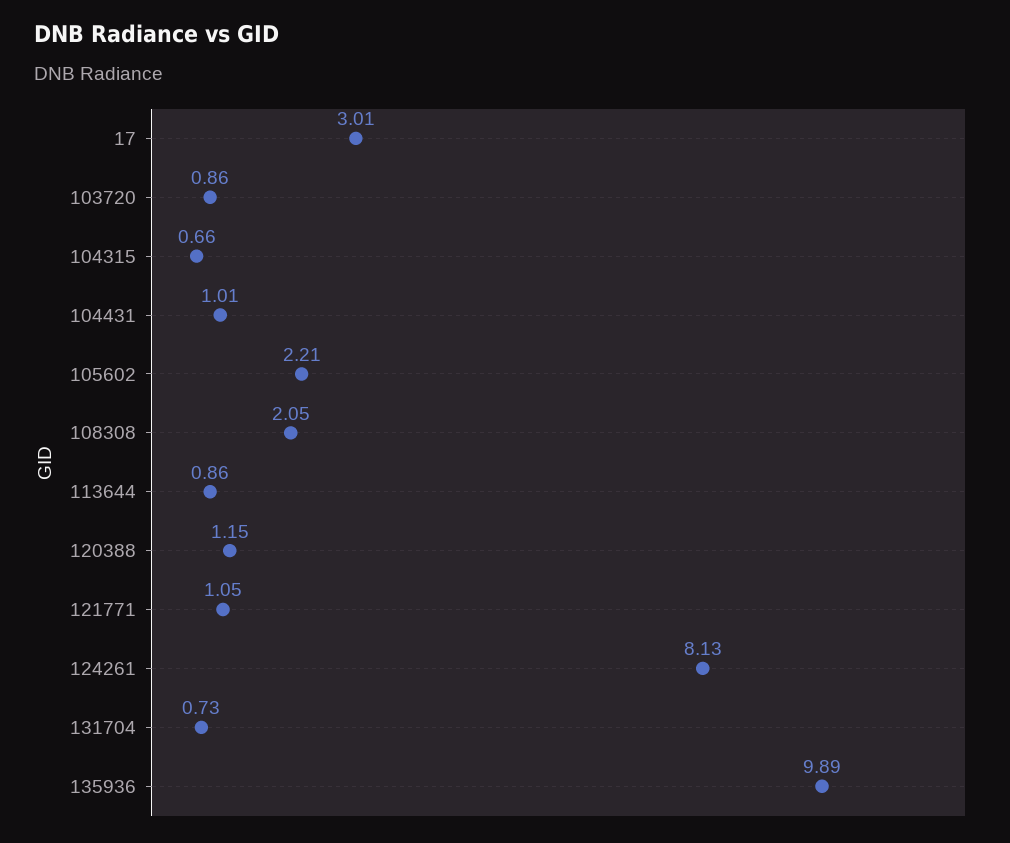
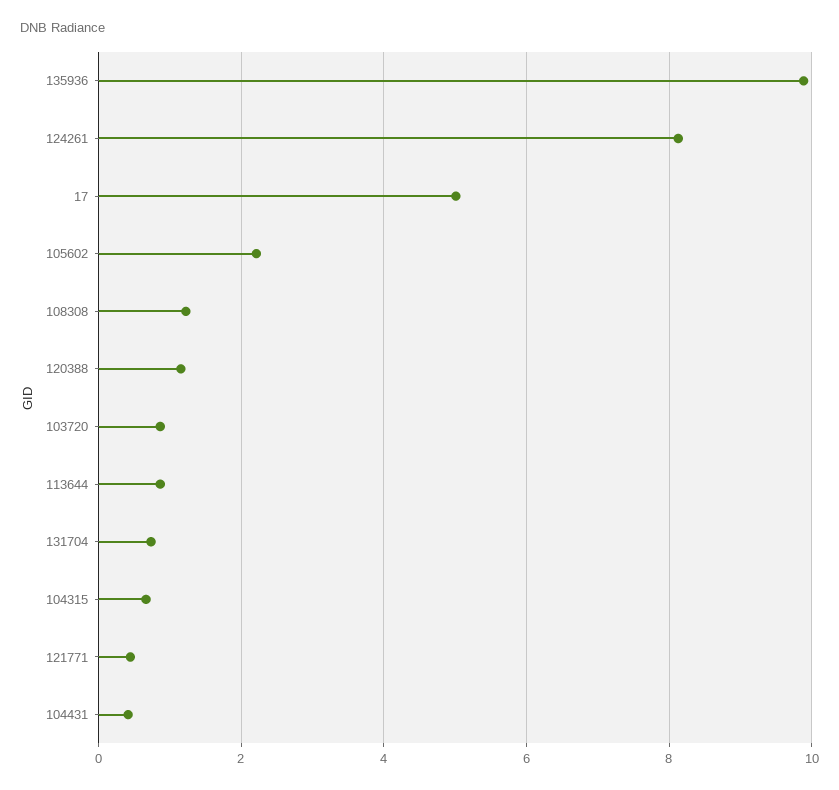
17: 3.01 -> 5
104431: 1.01 -> 0.4
108308: 2.05 -> 1.2
121771: 1.05 -> 0.4

